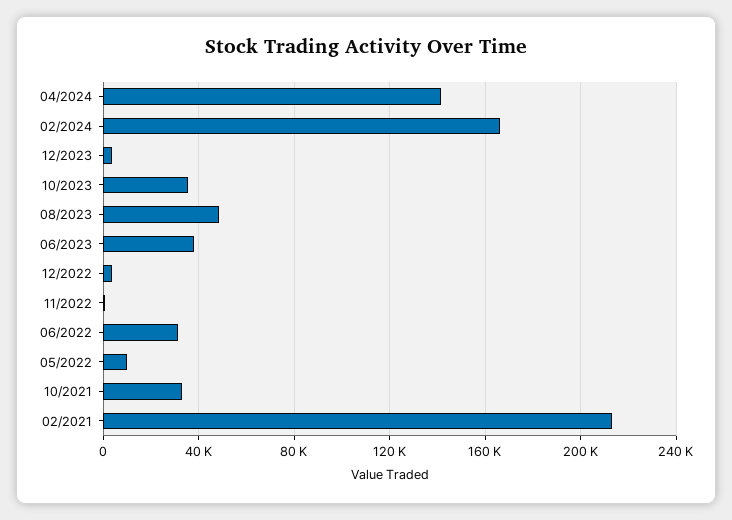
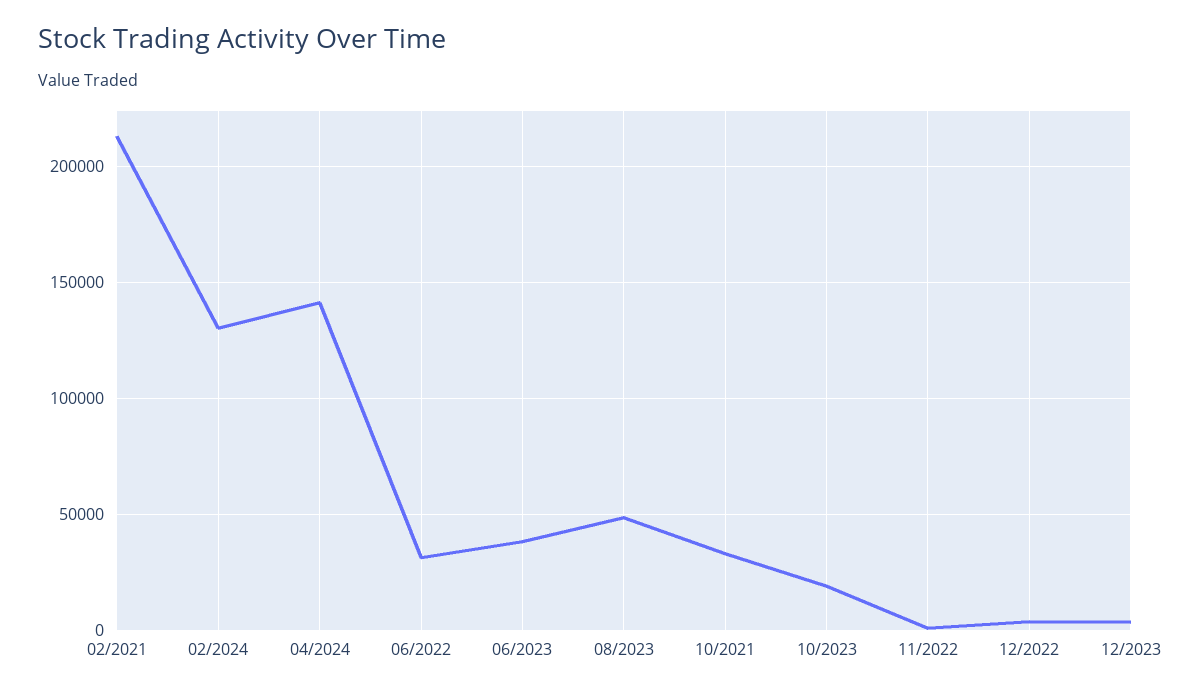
02/2024: 165000 -> 130000
10/2023: 35000 -> 20000
05/2022: 10000 -> none

